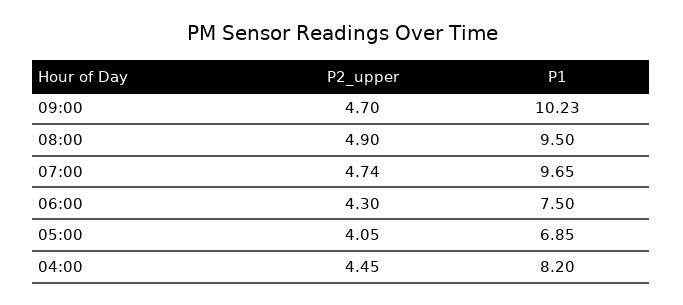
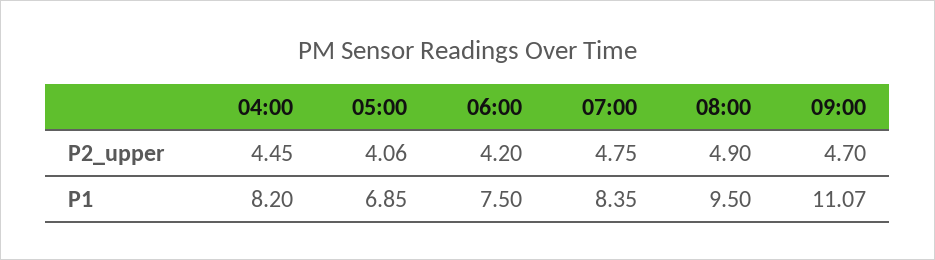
P1, 09:00: 10.23 -> 11.07
P2_upper, 07:00: 4.74 -> 4.75
P1, 07:00: 9.65 -> 8.35
P2_upper, 06:00: 4.3 -> 4.2
P2_upper, 05:00: 4.05 -> 4.06

